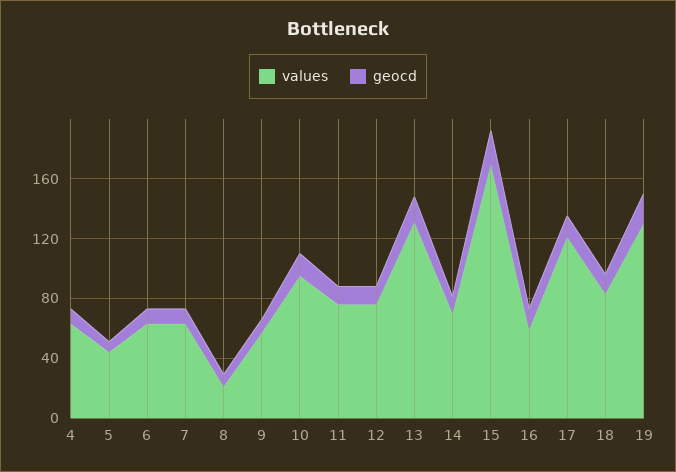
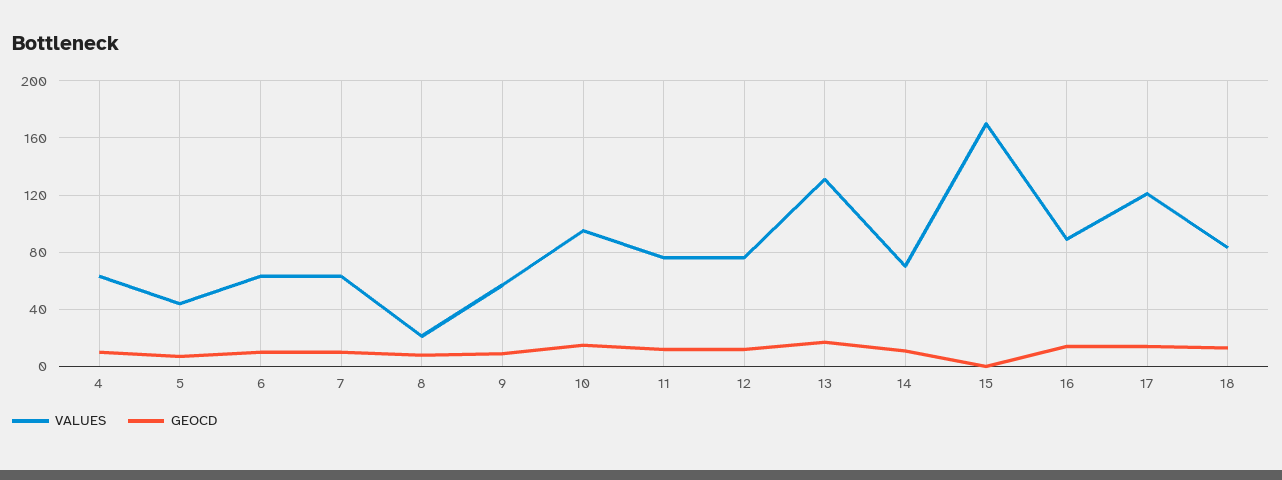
geocd, 15: 20 -> 0
values, 16: 60 -> 90
values, 19: 130 -> none
geocd, 19: 20 -> none

